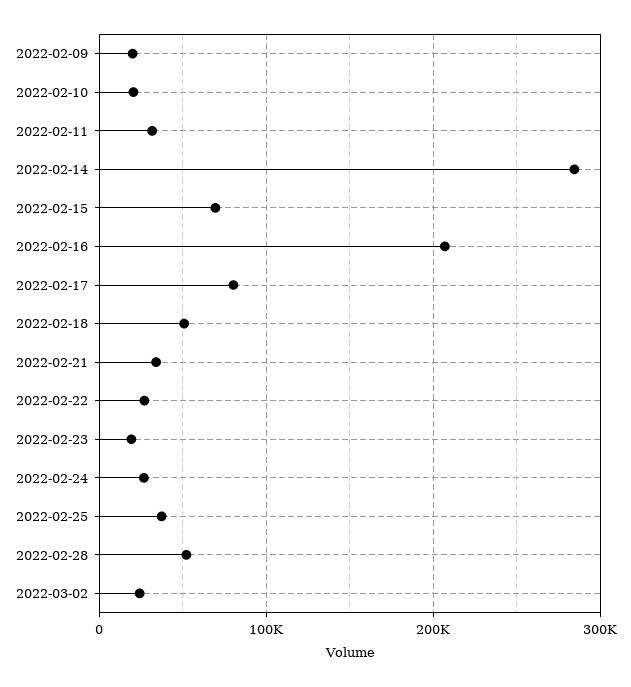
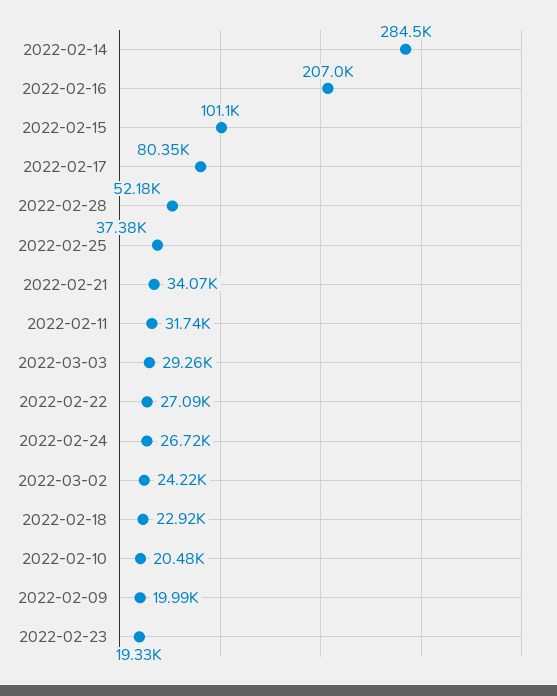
2022-02-15: 70000 -> 101100
2022-02-18: 50000 -> 22920
2022-03-03: none -> 29260

